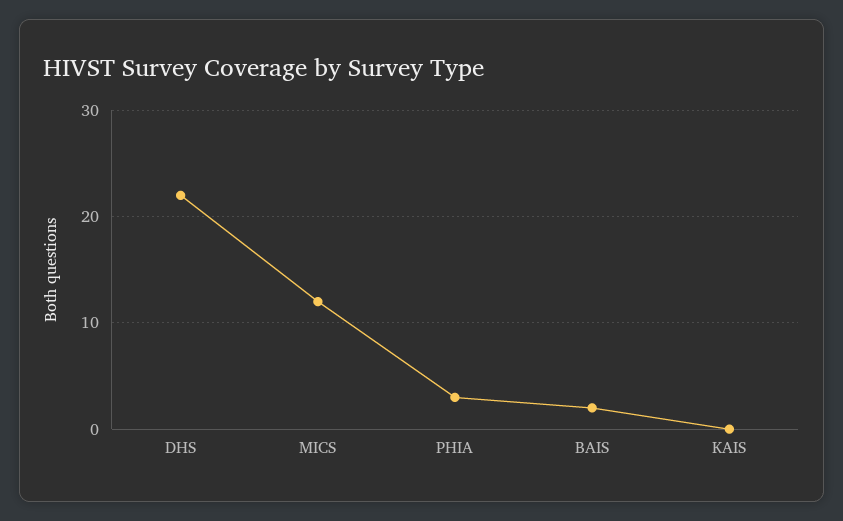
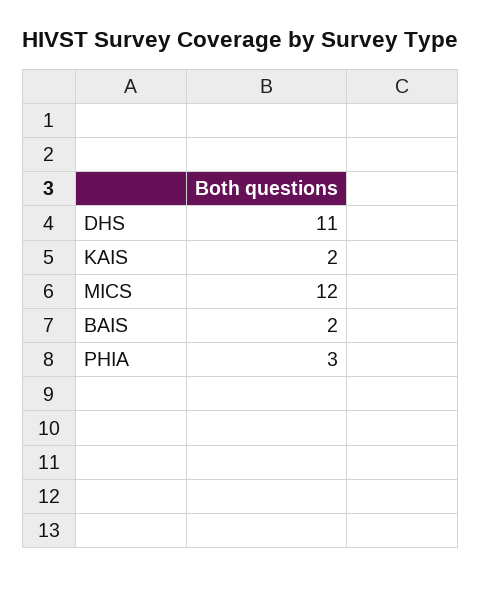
DHS: 22 -> 11
KAIS: 0 -> 2

